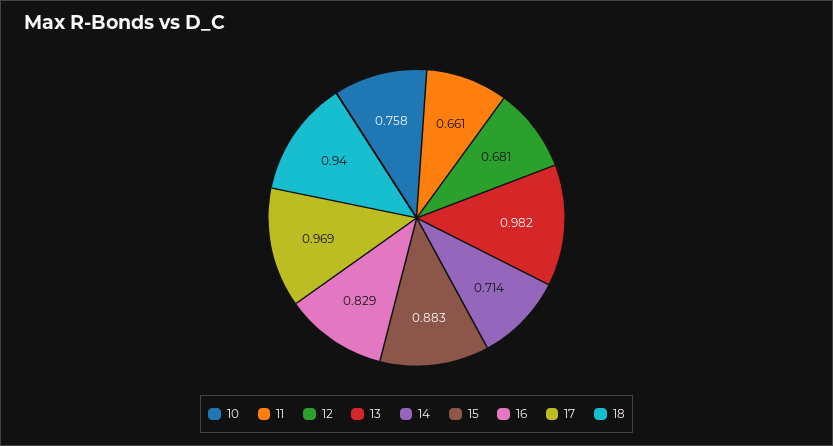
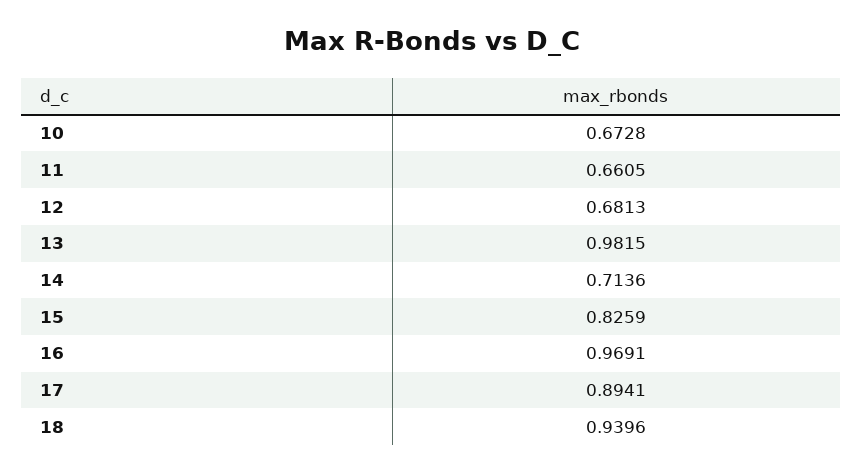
10: 0.758 -> 0.6728
15: 0.883 -> 0.8259
16: 0.829 -> 0.9691
17: 0.969 -> 0.8941

